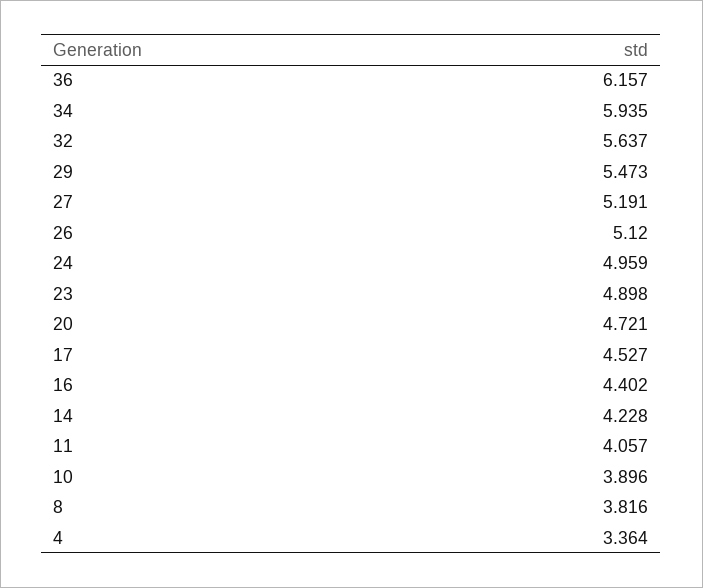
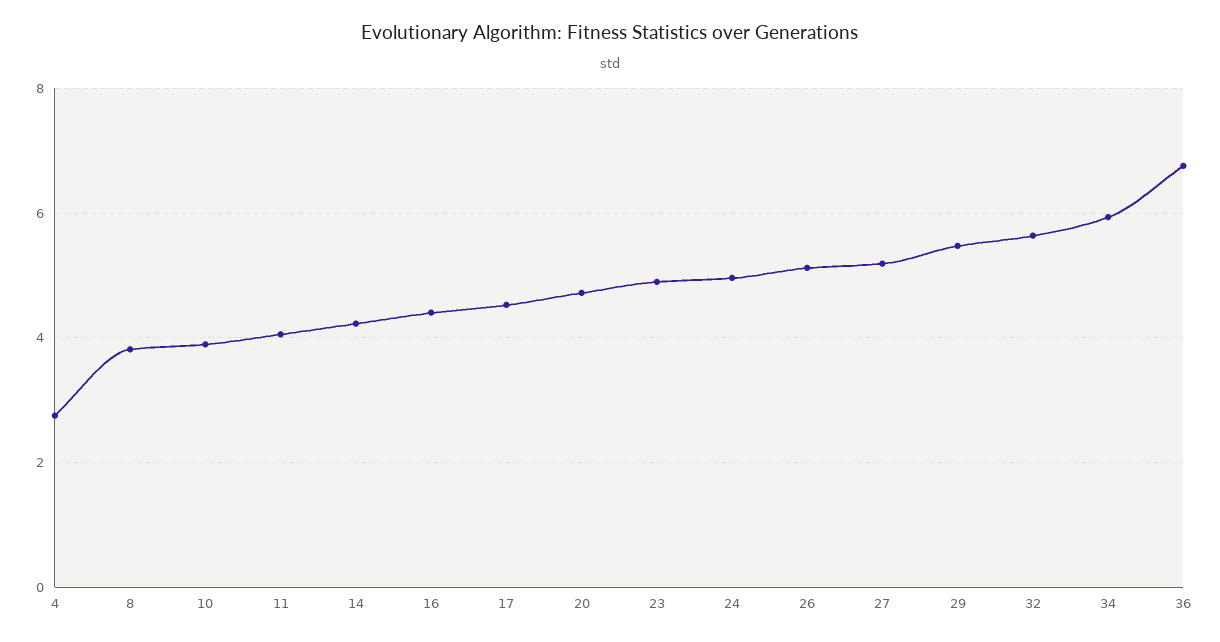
36: 6.157 -> 6.8
4: 3.364 -> 2.8

